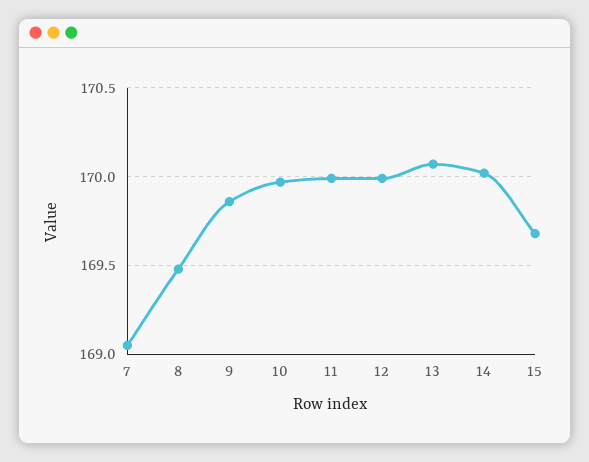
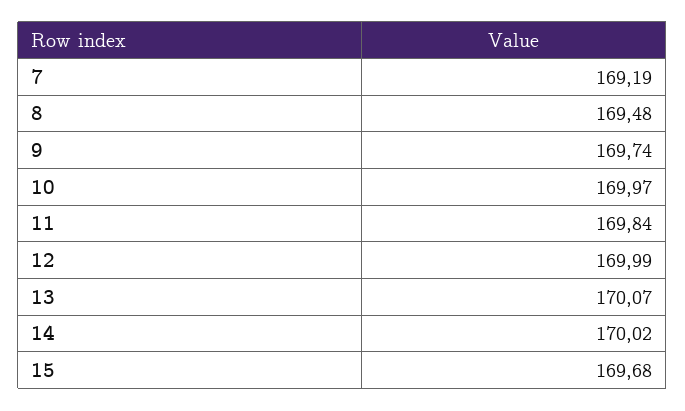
7: 169.05 -> 169.19
9: 169.85 -> 169.74
11: 170 -> 169.84

